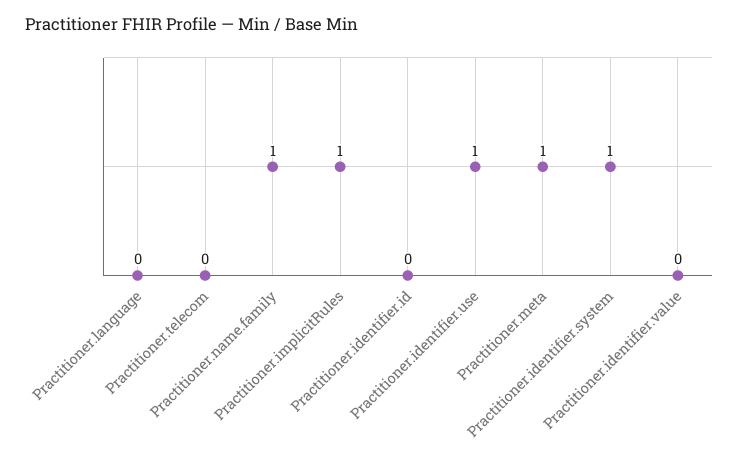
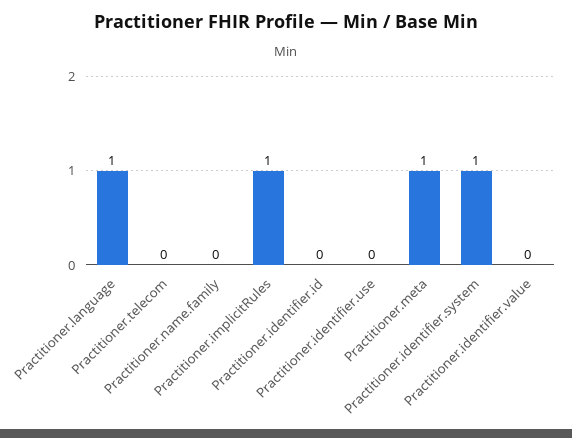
Practitioner.language: 0 -> 1
Practitioner.name.family: 1 -> 0
Practitioner.identifier.use: 1 -> 0

